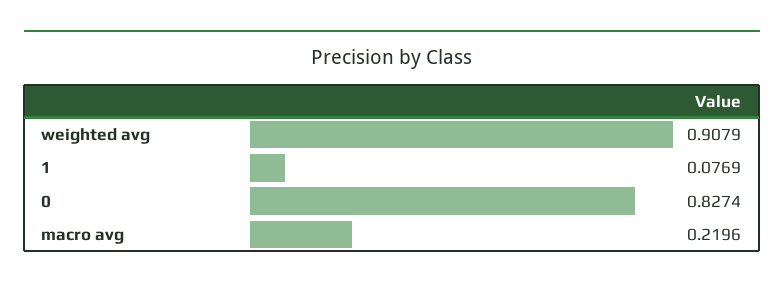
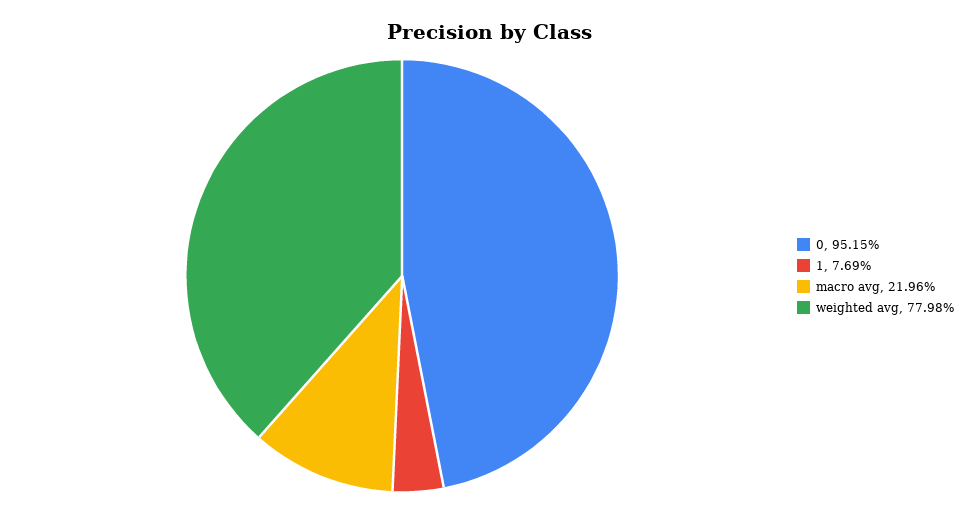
weighted avg: 0.9079 -> 0.7798
0: 0.8274 -> 0.9515

